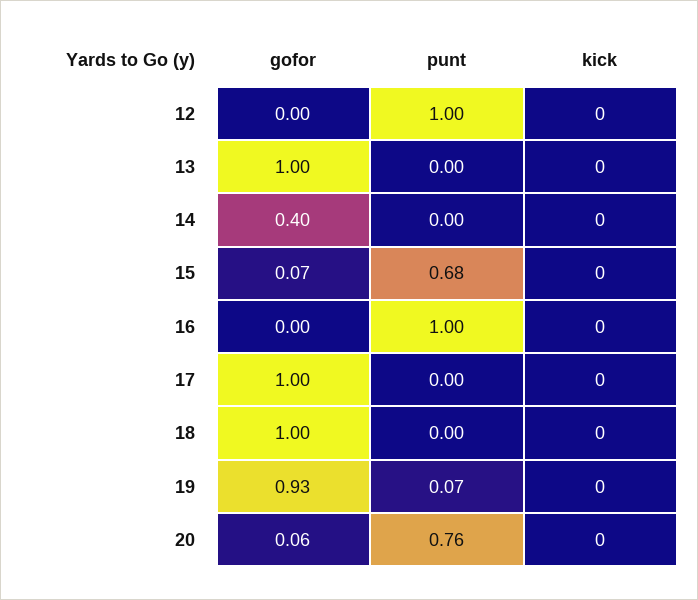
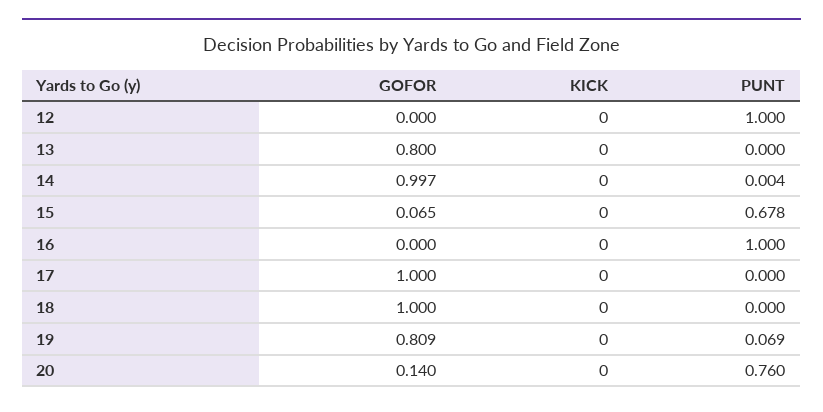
gofor, 13: 1 -> 0.8
gofor, 14: 0.4 -> 0.997
gofor, 19: 0.93 -> 0.809
gofor, 20: 0.06 -> 0.14

